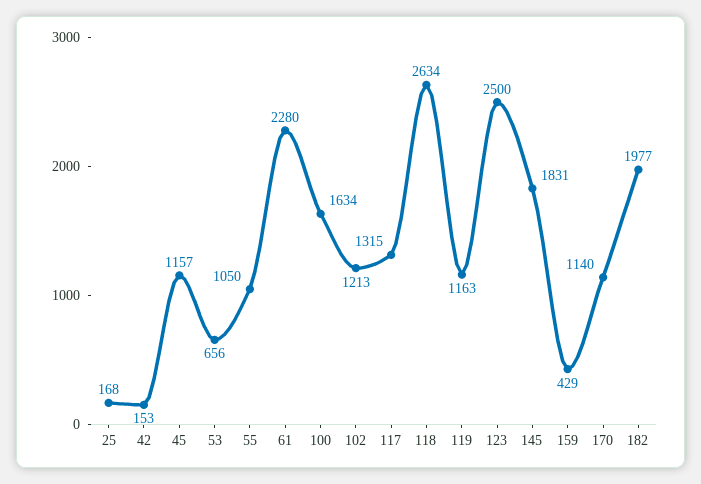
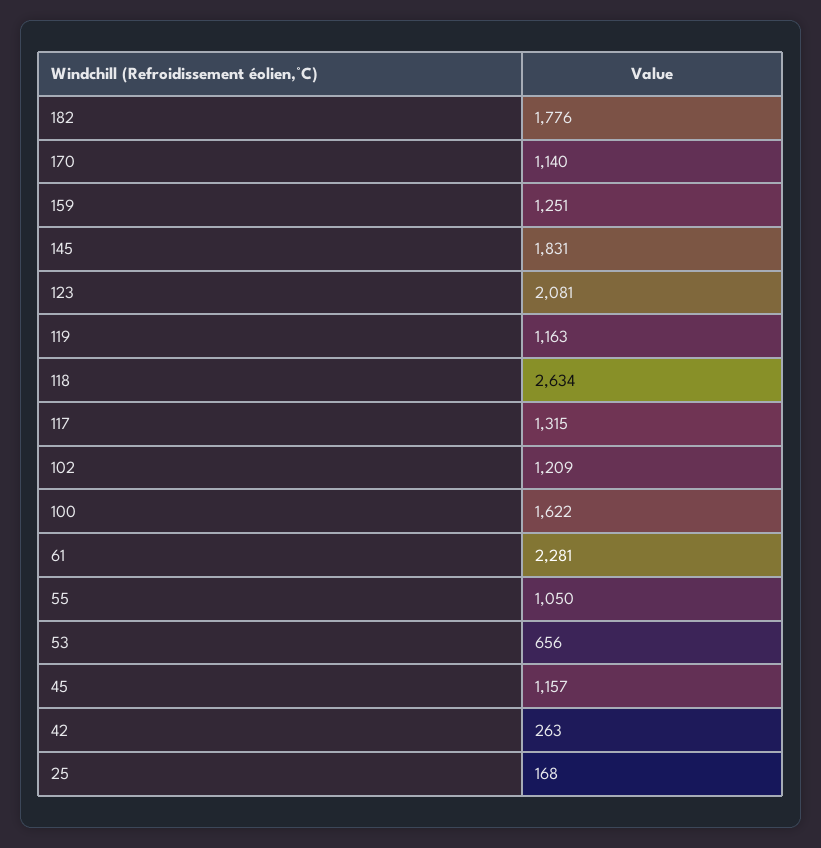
42: 153 -> 263
61: 2280 -> 2281
100: 1634 -> 1622
102: 1213 -> 1209
123: 2500 -> 2081
159: 429 -> 1251
182: 1977 -> 1776

